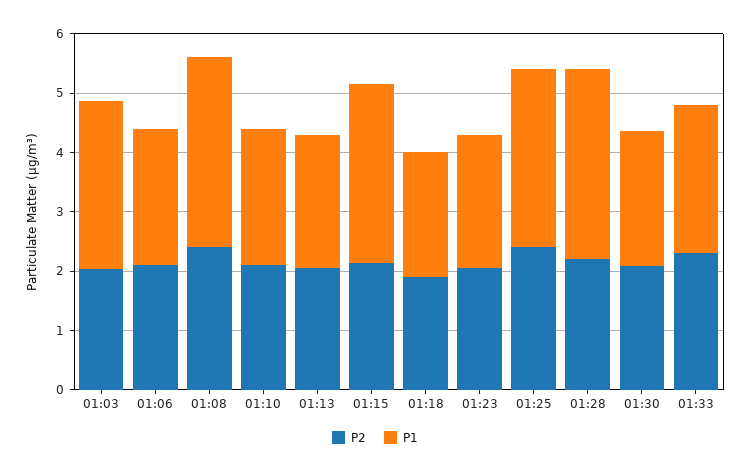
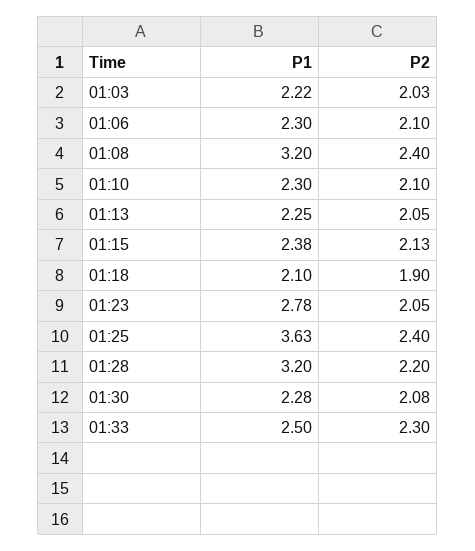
P1, 01:03: 2.8 -> 2.22
P1, 01:15: 3 -> 2.38
P1, 01:23: 2.2 -> 2.78
P1, 01:25: 3 -> 3.63

